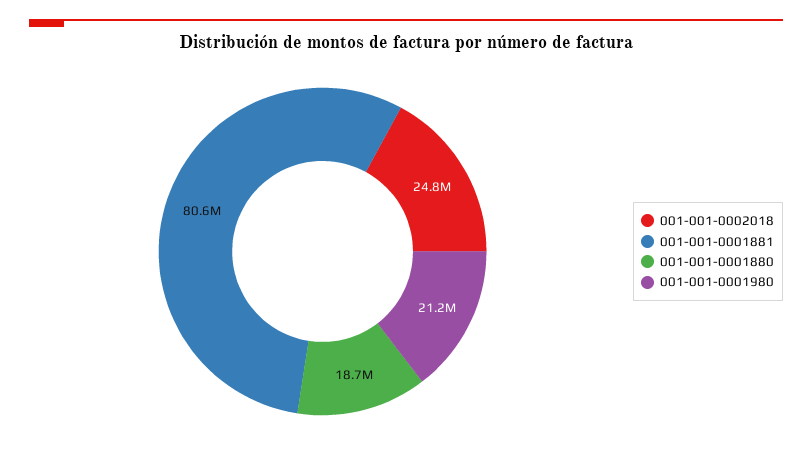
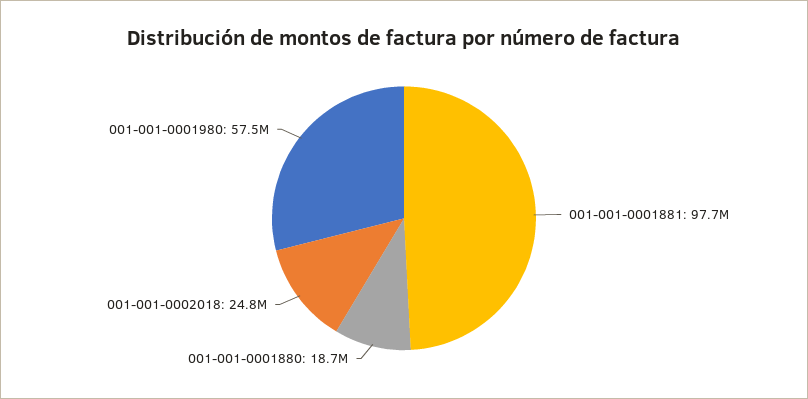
001-001-0001881: 80600000 -> 97700000
001-001-0001980: 21200000 -> 57500000

